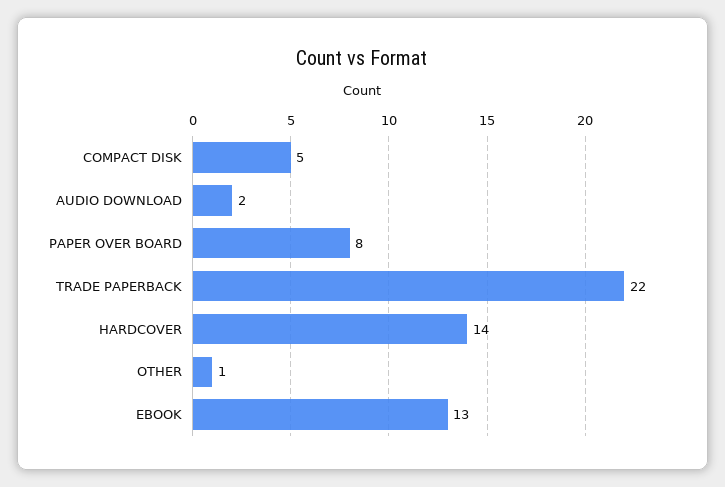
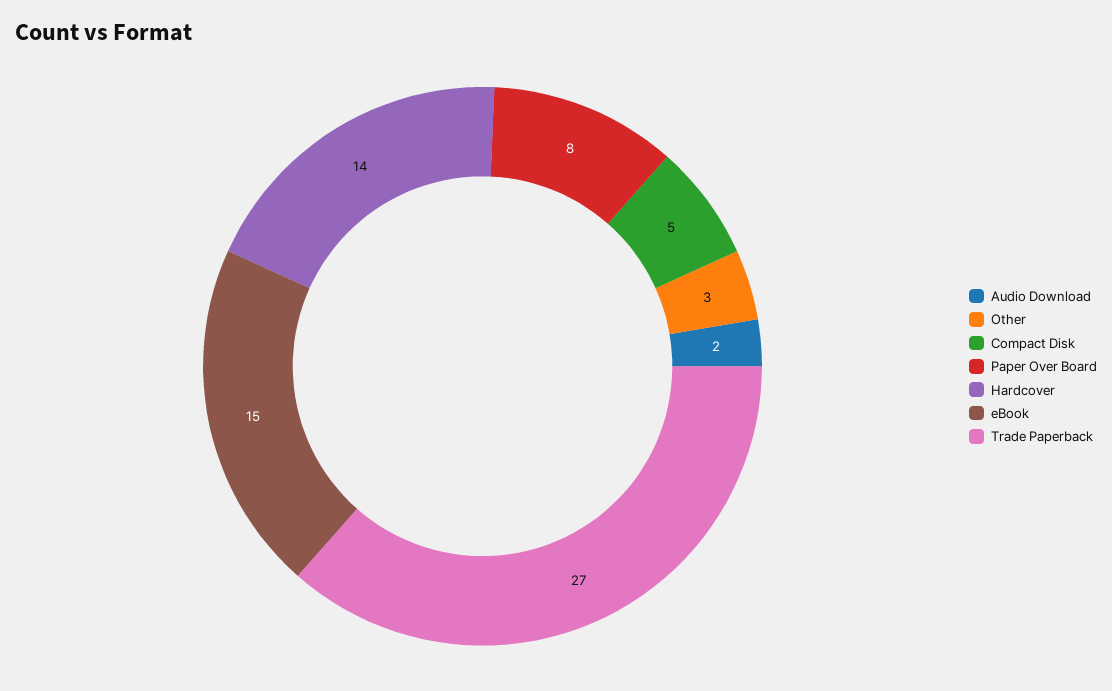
TRADE PAPERBACK: 22 -> 27
OTHER: 1 -> 3
EBOOK: 13 -> 15

